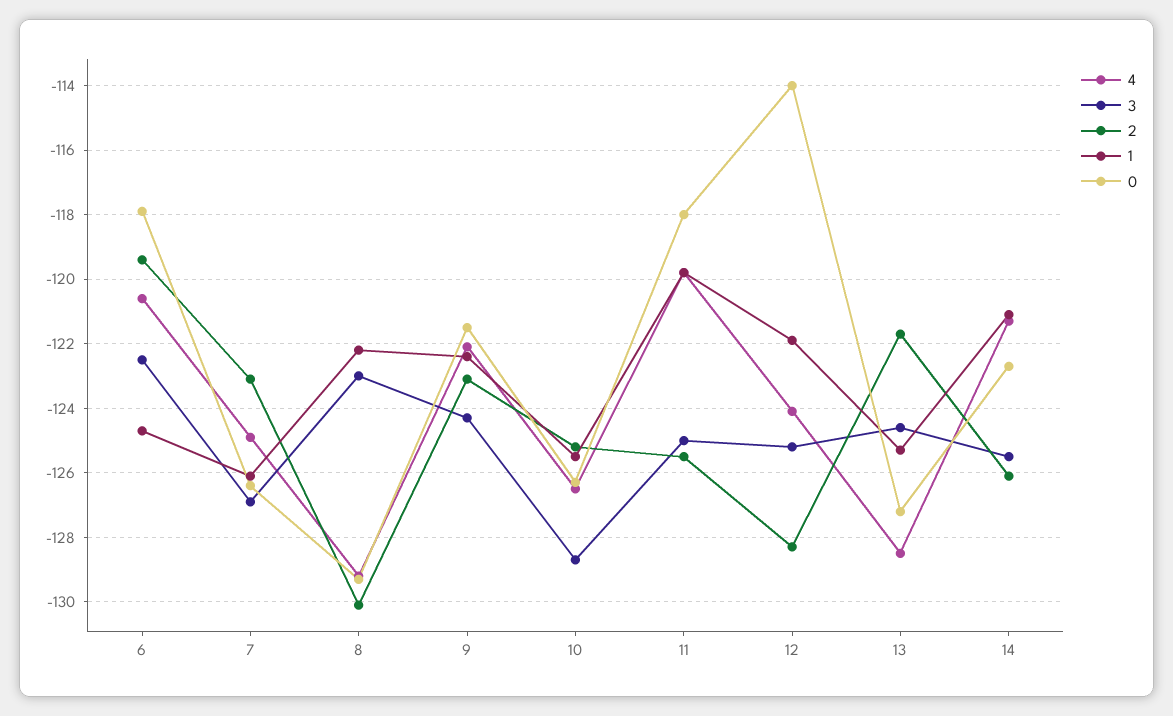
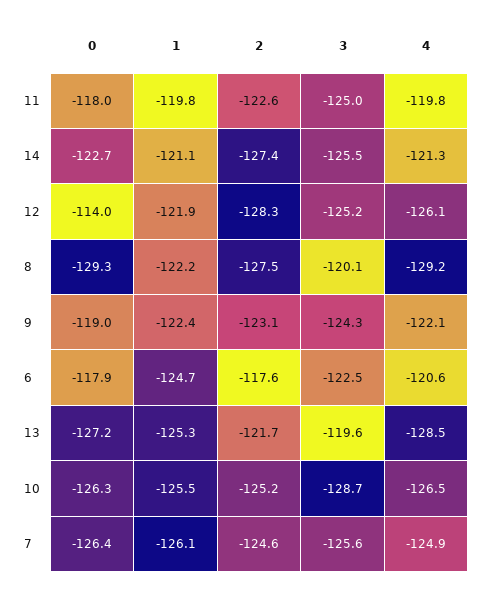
2, 6: -119.5 -> -117.6
3, 7: -127 -> -125.6
2, 7: -123 -> -124.6
3, 8: -123 -> -120.1
2, 8: -130 -> -127.5
0, 9: -121.5 -> -119
2, 11: -125.5 -> -122.6
4, 12: -124 -> -126.1
3, 13: -124.5 -> -119.6
2, 14: -126 -> -127.4

